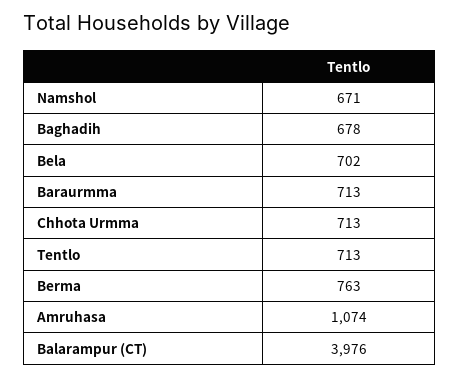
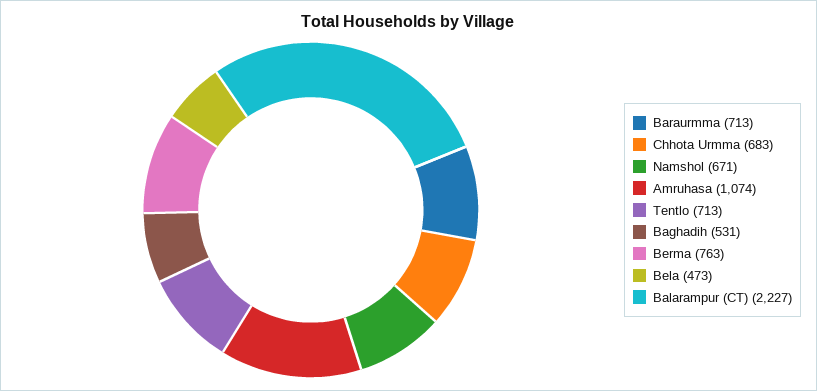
Baghadih: 678 -> 531
Bela: 702 -> 473
Chhota Urmma: 713 -> 683
Balarampur (CT): 3976 -> 2227

